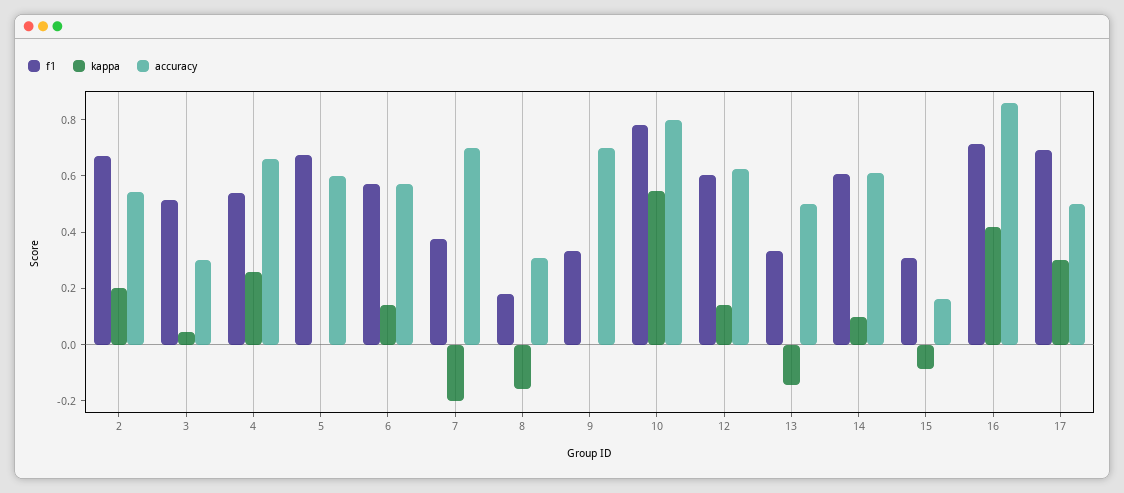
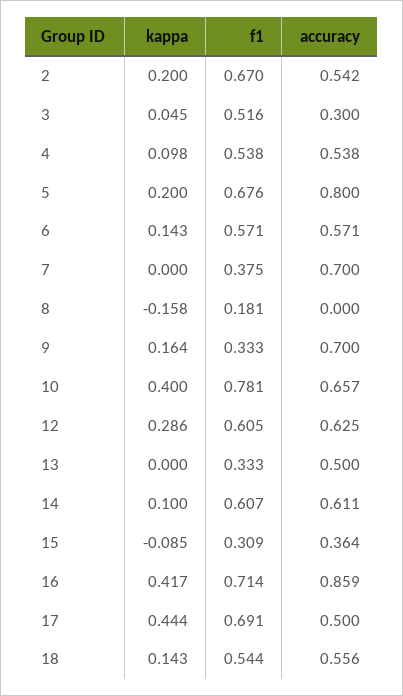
kappa, 4: 0.25 -> 0.098
accuracy, 4: 0.65 -> 0.538
kappa, 5: 0 -> 0.2
accuracy, 5: 0.6 -> 0.8
kappa, 7: -0.2 -> 0
accuracy, 8: 0.3 -> 0
kappa, 9: 0 -> 0.164
kappa, 10: 0.55 -> 0.4
accuracy, 10: 0.8 -> 0.657
kappa, 12: 0.15 -> 0.286
kappa, 13: -0.15 -> 0
accuracy, 15: 0.15 -> 0.364
kappa, 17: 0.3 -> 0.444
kappa, 18: none -> 0.143
f1, 18: none -> 0.544
accuracy, 18: none -> 0.556

